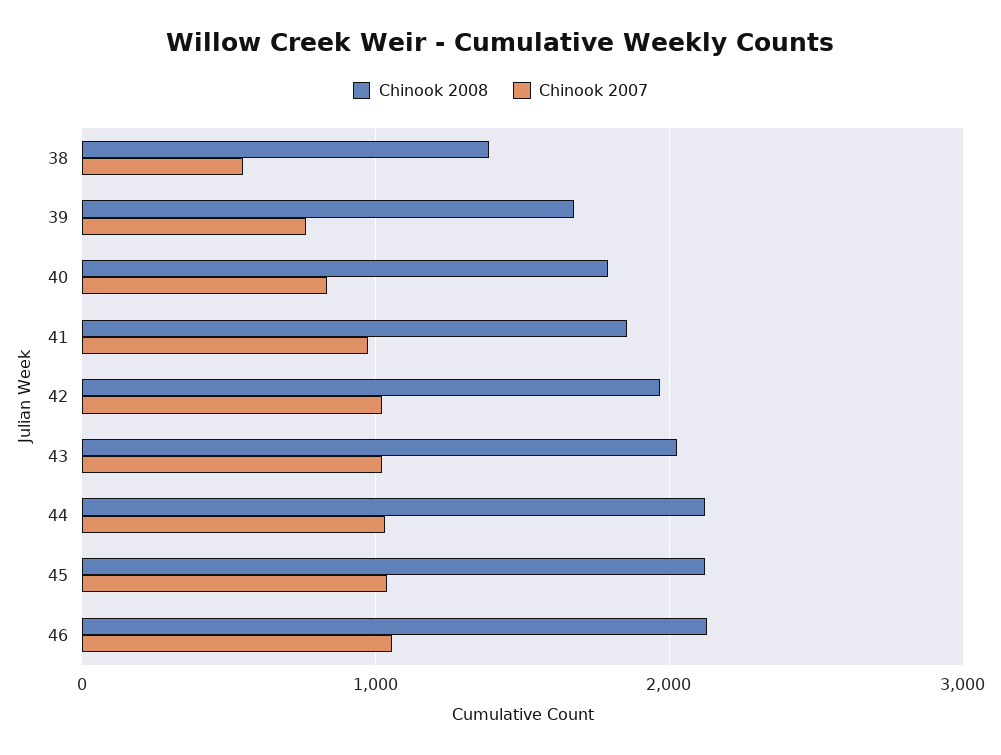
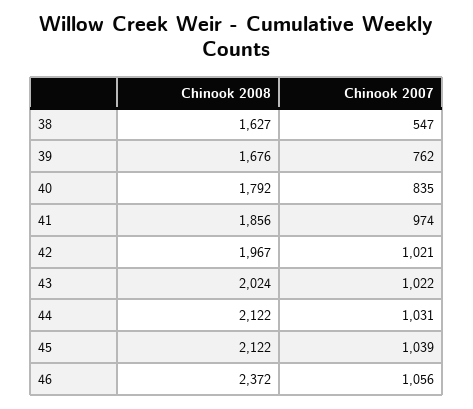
Chinook 2008, 38: 1400 -> 1627
Chinook 2008, 46: 2100 -> 2372

